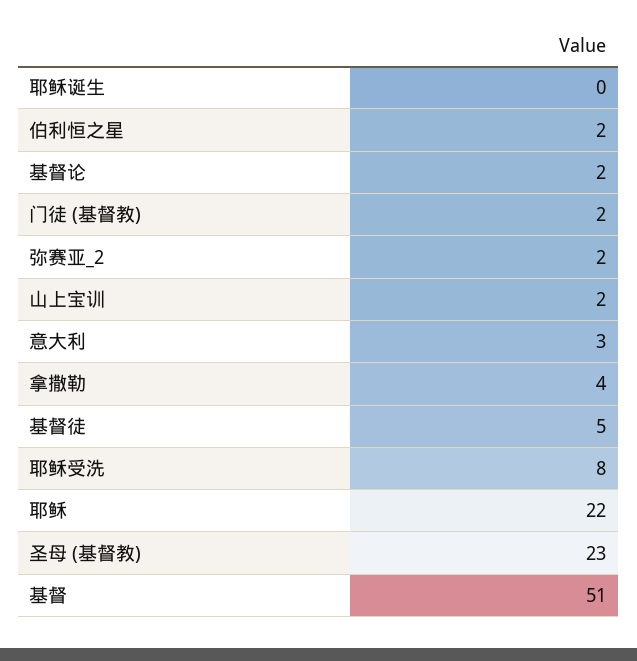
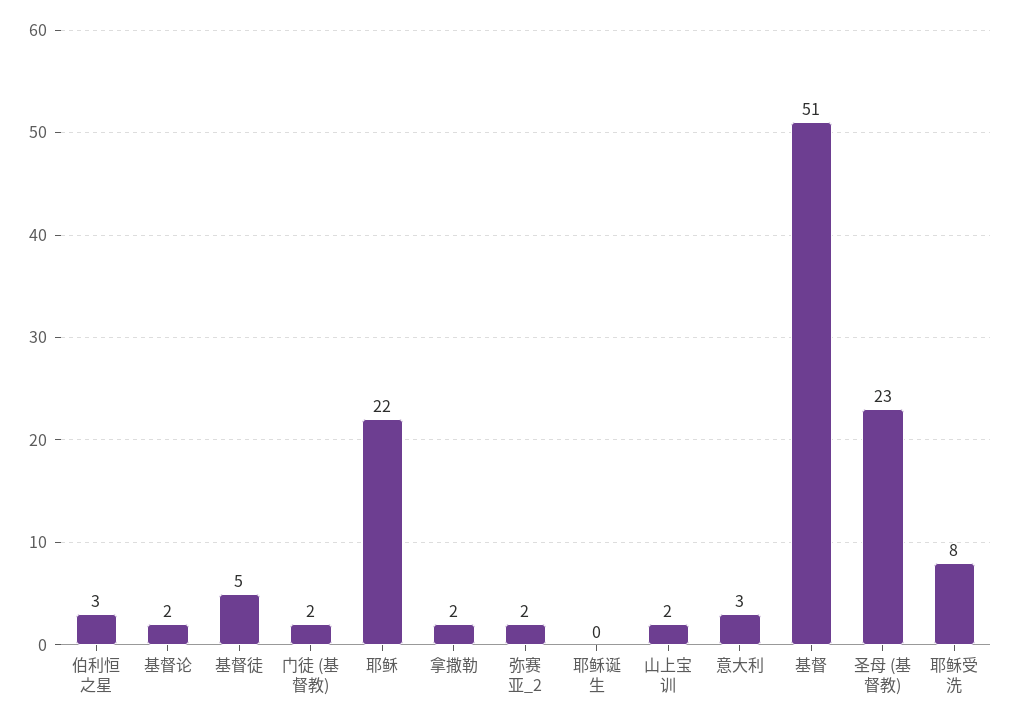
伯利恒之星: 2 -> 3
拿撒勒: 4 -> 2

